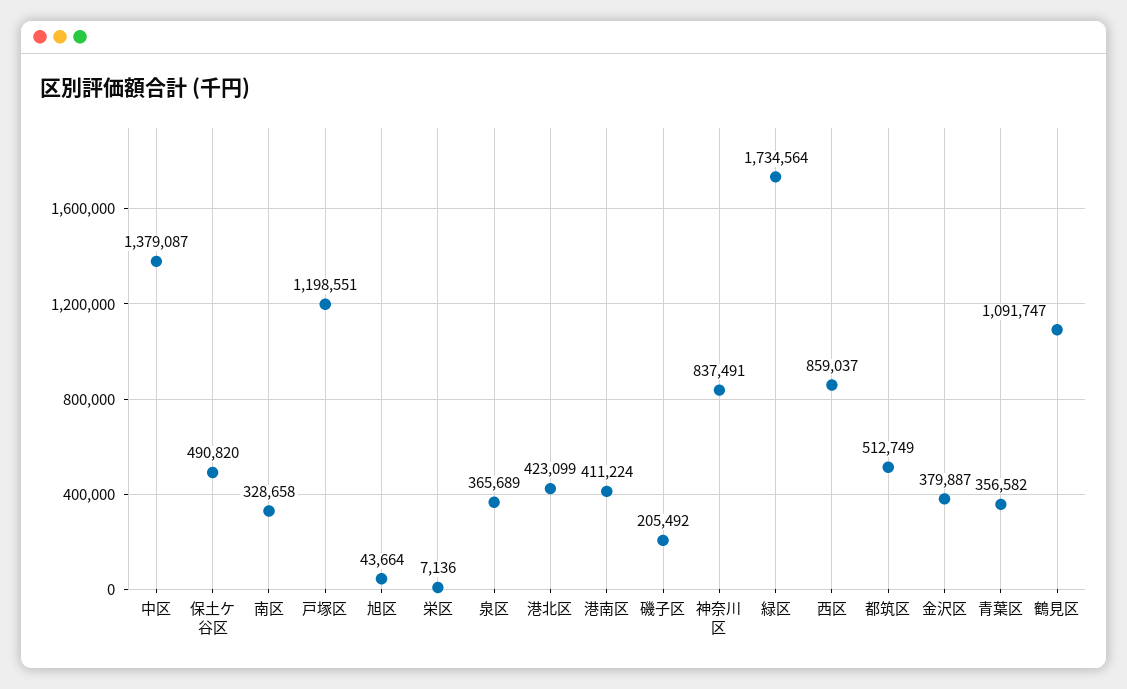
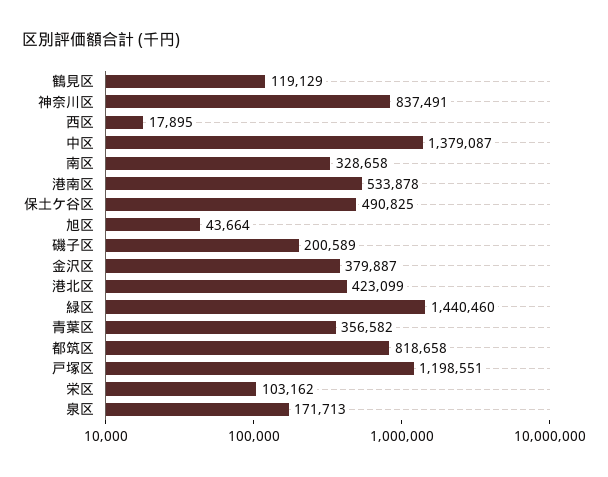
保土ケ谷区: 490820 -> 490825
栄区: 7136 -> 103162
泉区: 365689 -> 171713
港南区: 411224 -> 533878
磯子区: 205492 -> 200589
緑区: 1734564 -> 1440460
西区: 859037 -> 17895
都筑区: 512749 -> 818658
鶴見区: 1091747 -> 119129

